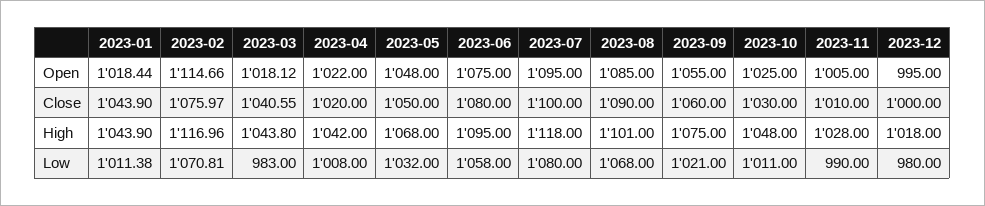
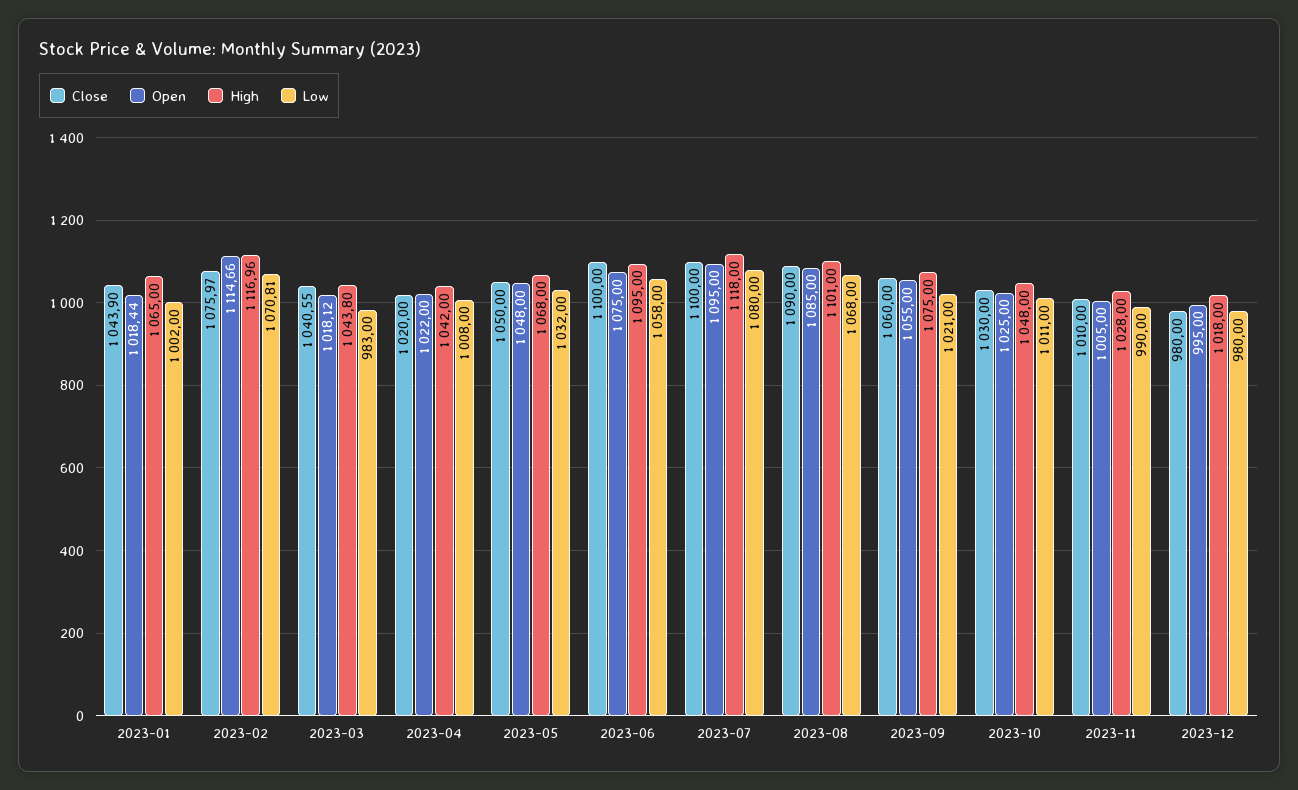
Close, 2023-06: 1080 -> 1100
Close, 2023-12: 1000 -> 980
High, 2023-01: 1043.9 -> 1065
Low, 2023-01: 1011.38 -> 1002

